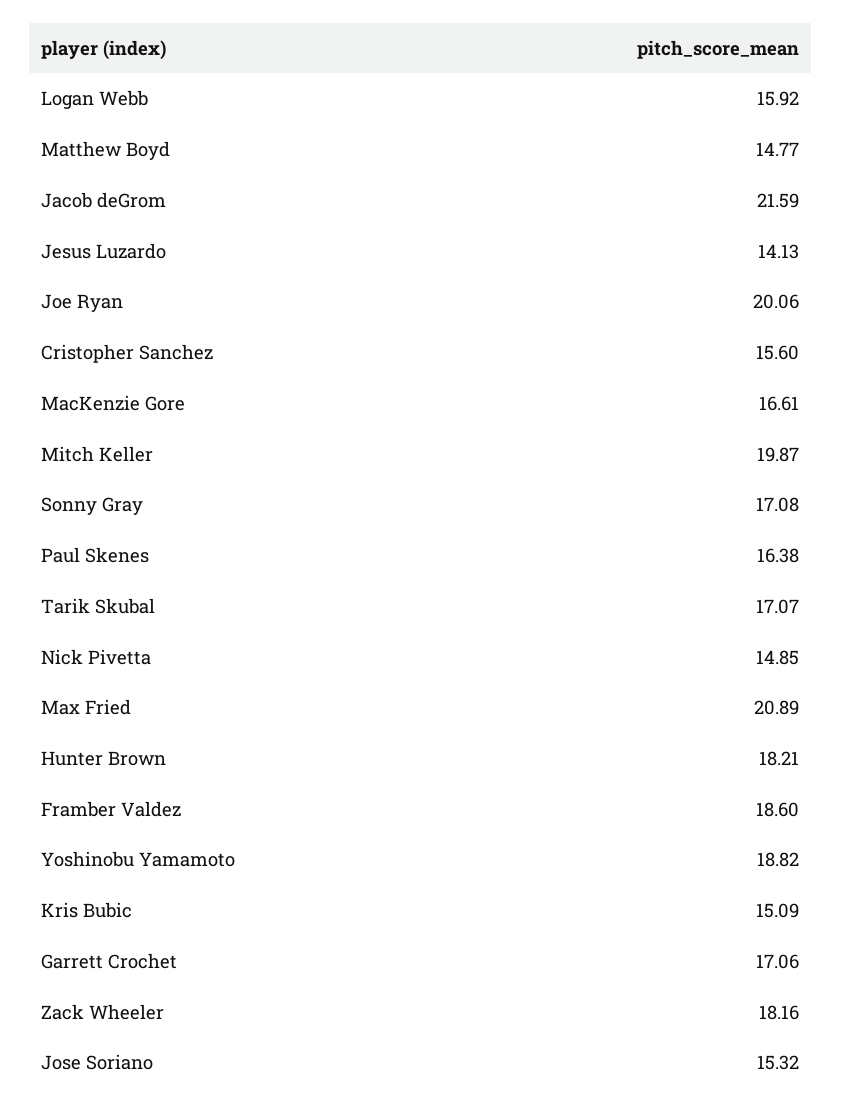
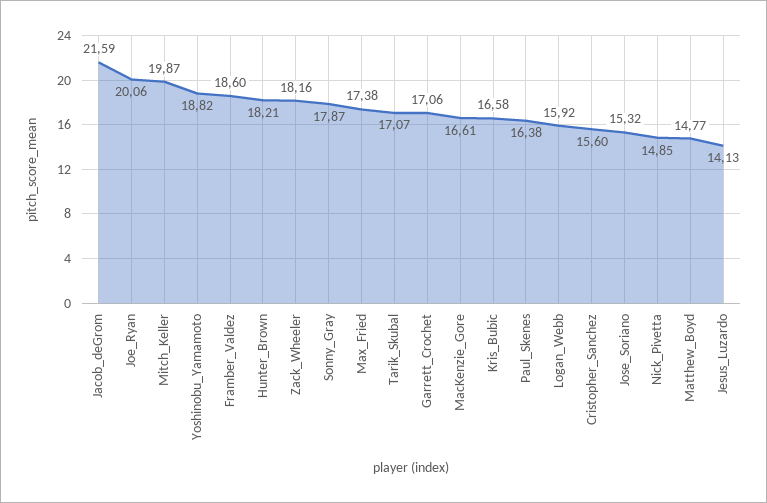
Sonny Gray: 17.08 -> 17.87
Max Fried: 20.89 -> 17.38
Kris Bubic: 15.09 -> 16.58

